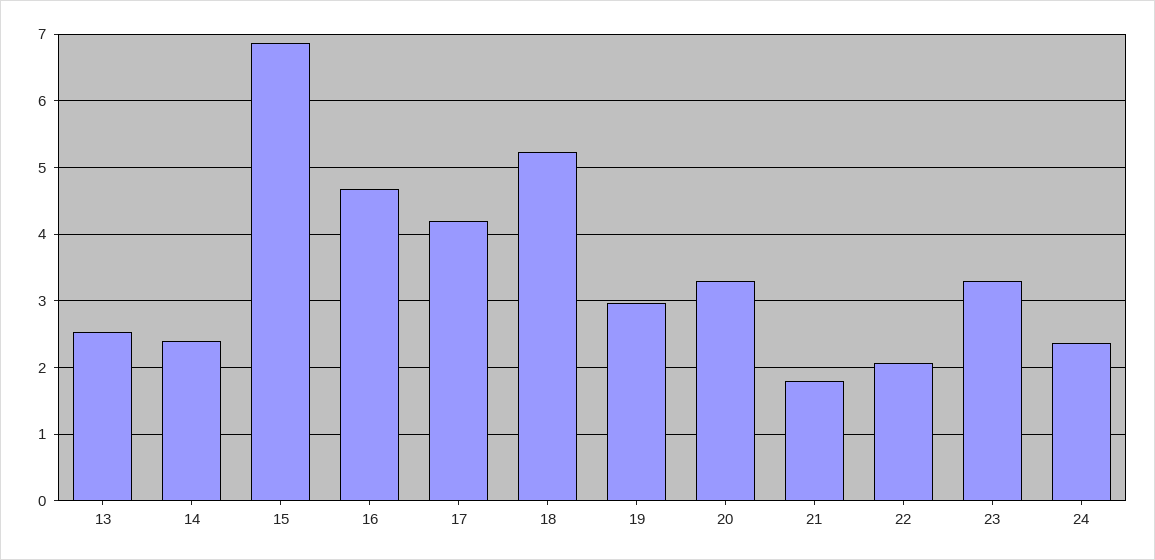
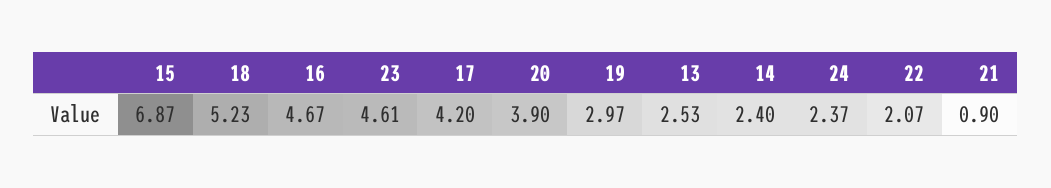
20: 3.3 -> 3.9
21: 1.8 -> 0.9
23: 3.3 -> 4.61

